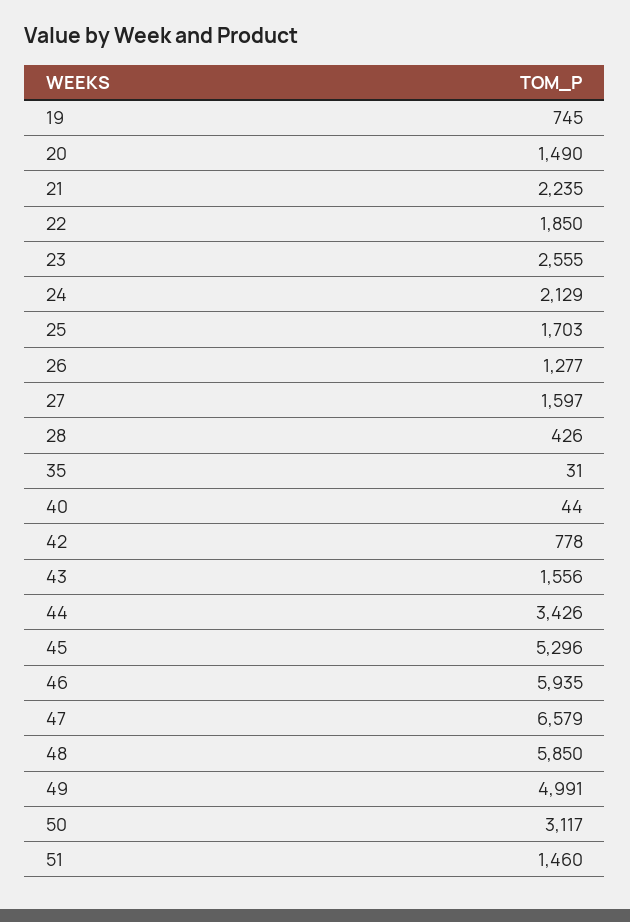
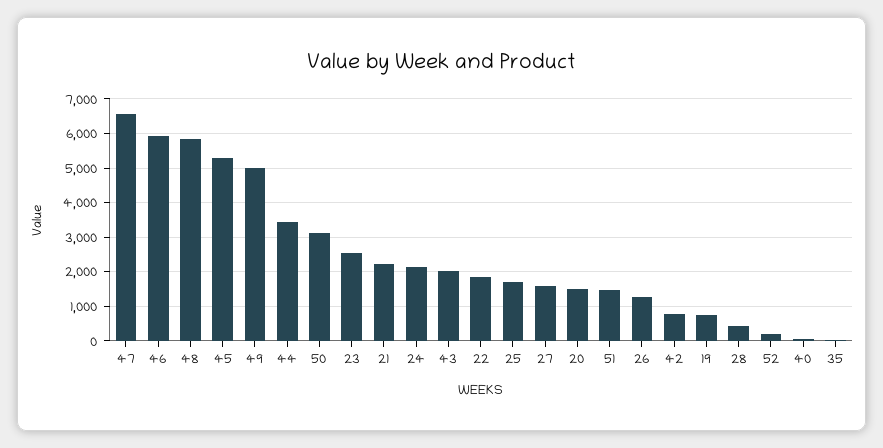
43: 1556 -> 2000
52: none -> 200

